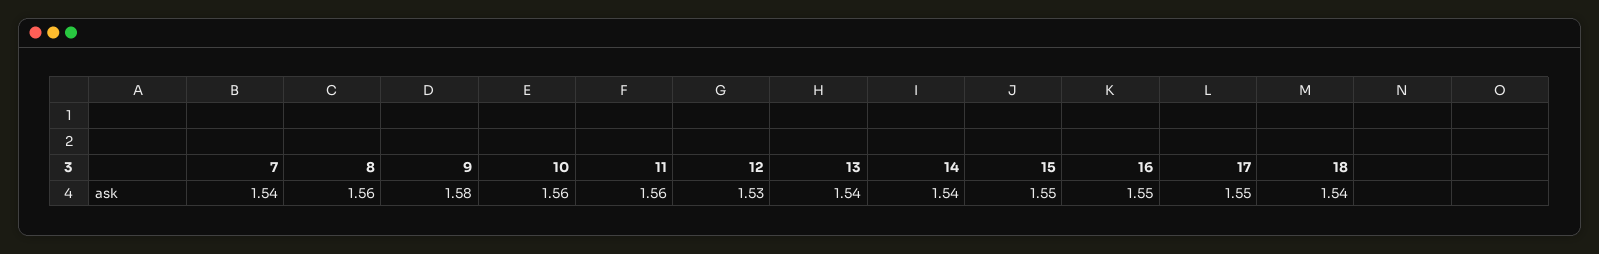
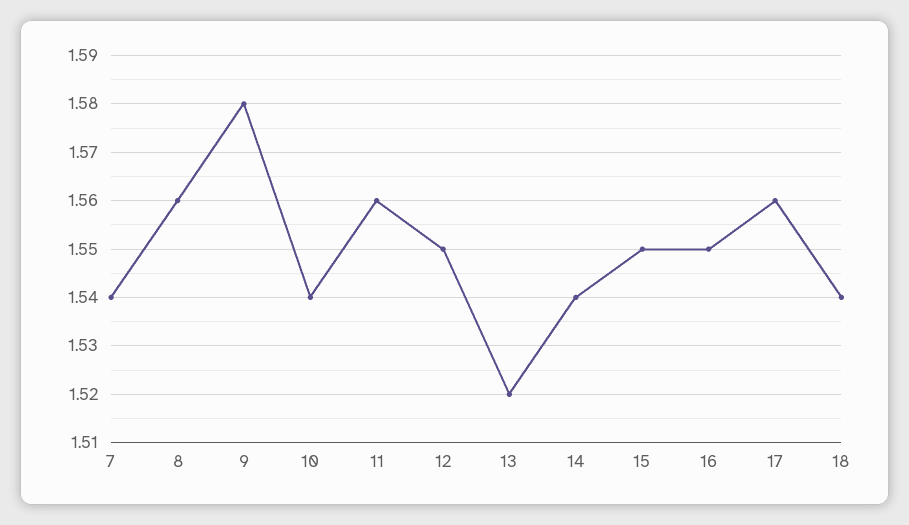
10: 1.56 -> 1.54
12: 1.53 -> 1.55
13: 1.54 -> 1.52
17: 1.55 -> 1.56

